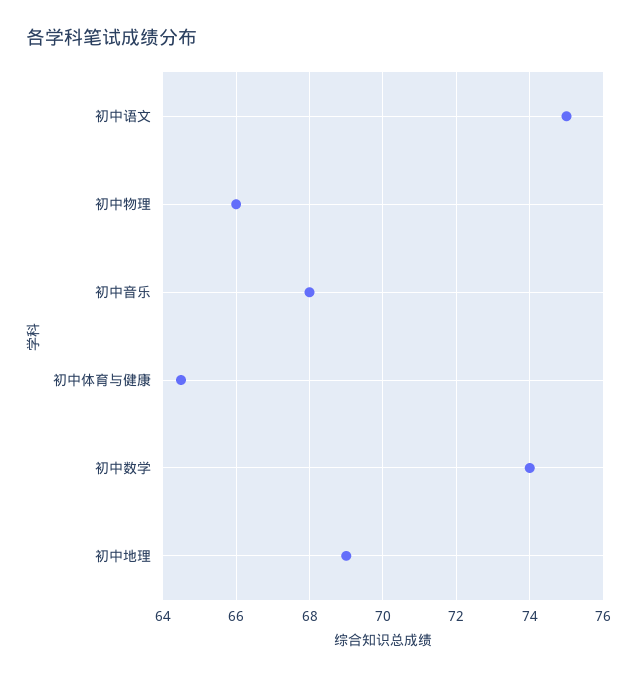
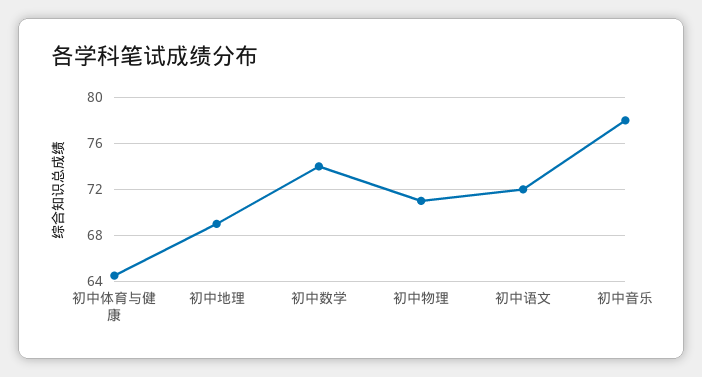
初中语文: 75 -> 72
初中物理: 66 -> 71
初中音乐: 68 -> 78

